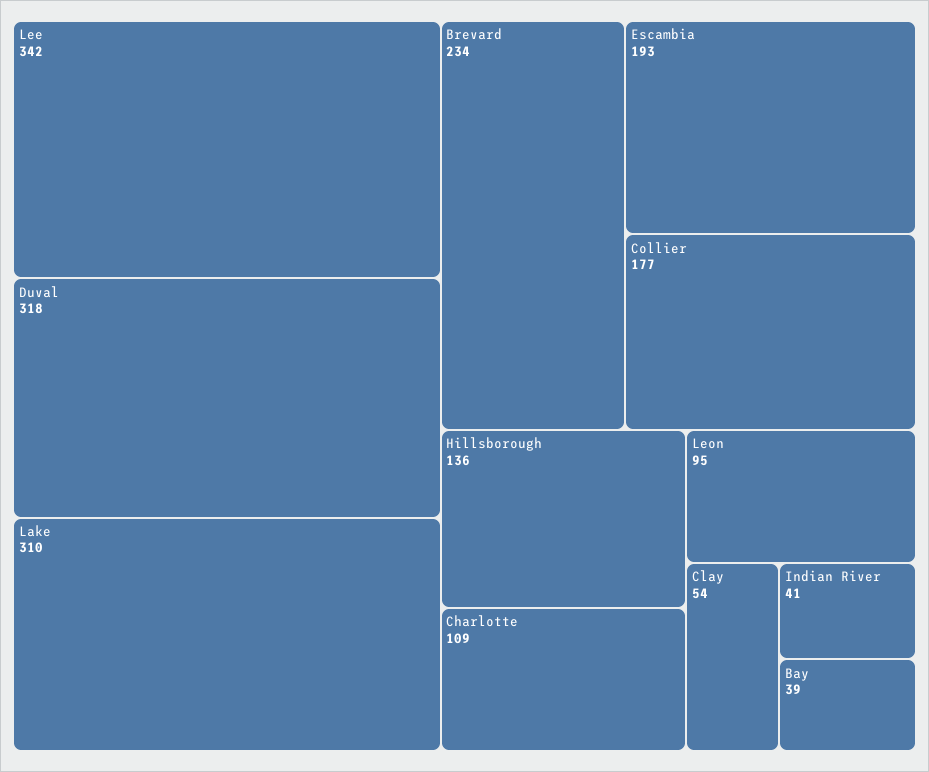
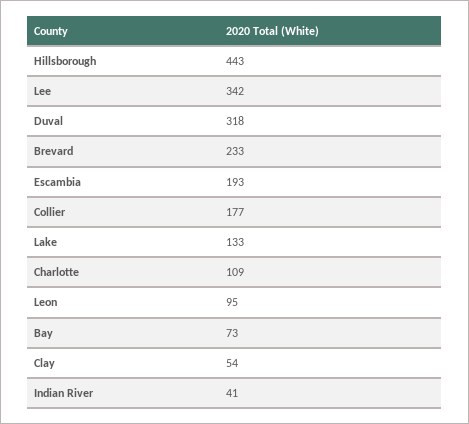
Lake: 310 -> 133
Brevard: 234 -> 233
Hillsborough: 136 -> 443
Bay: 39 -> 73

